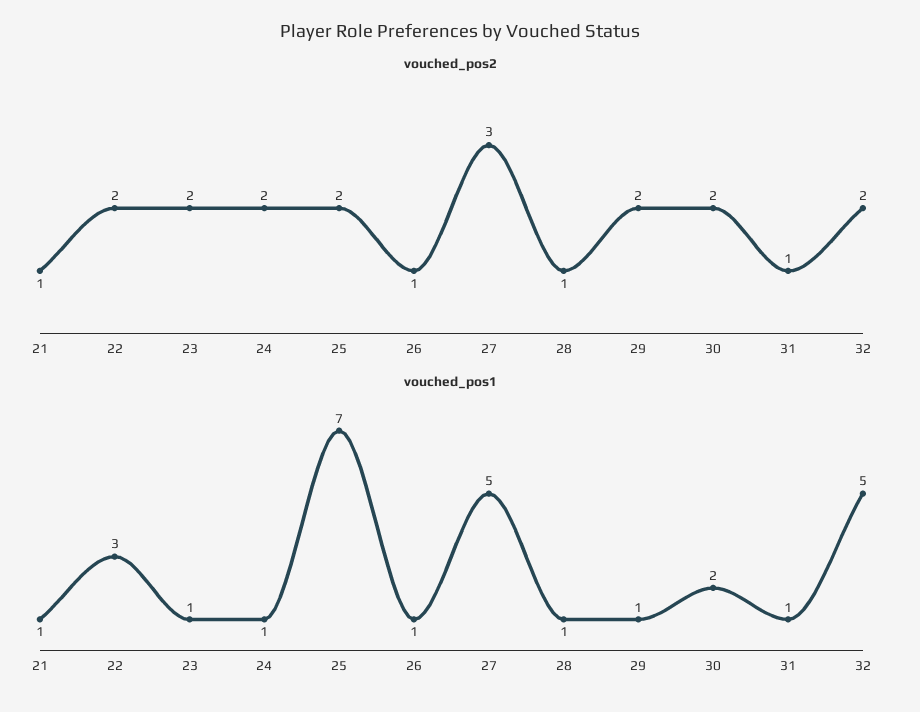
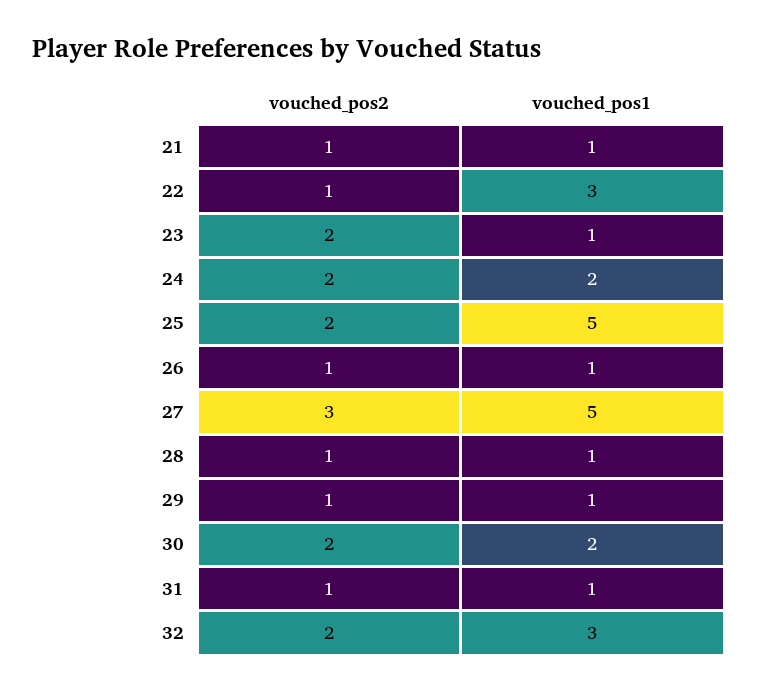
vouched_pos2, 22: 2 -> 1
vouched_pos2, 29: 2 -> 1
vouched_pos1, 24: 1 -> 2
vouched_pos1, 25: 7 -> 5
vouched_pos1, 32: 5 -> 3

